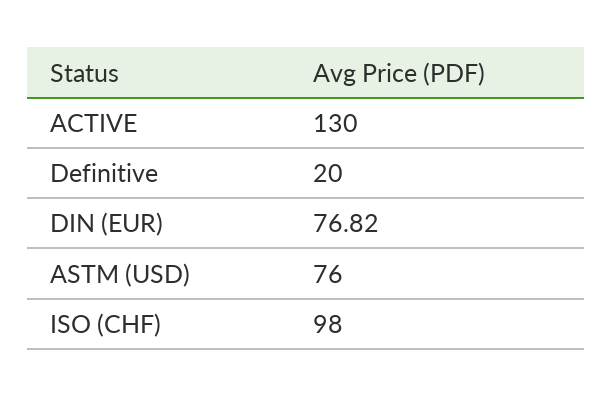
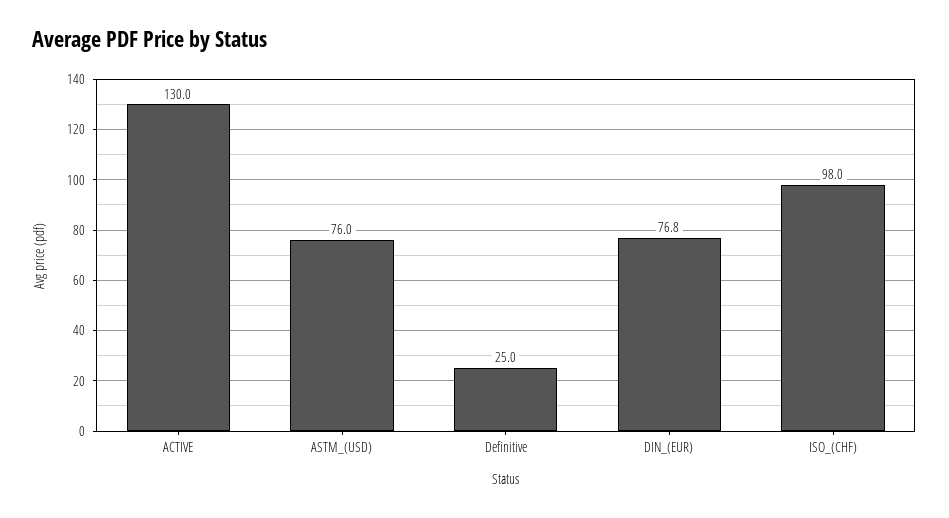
Definitive: 20 -> 25

